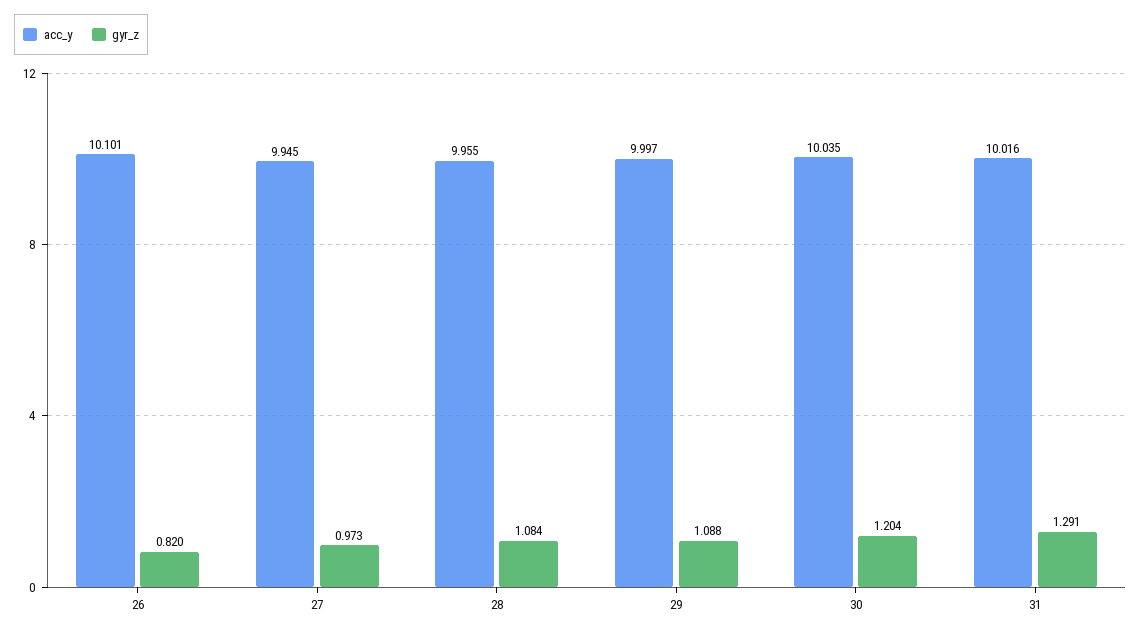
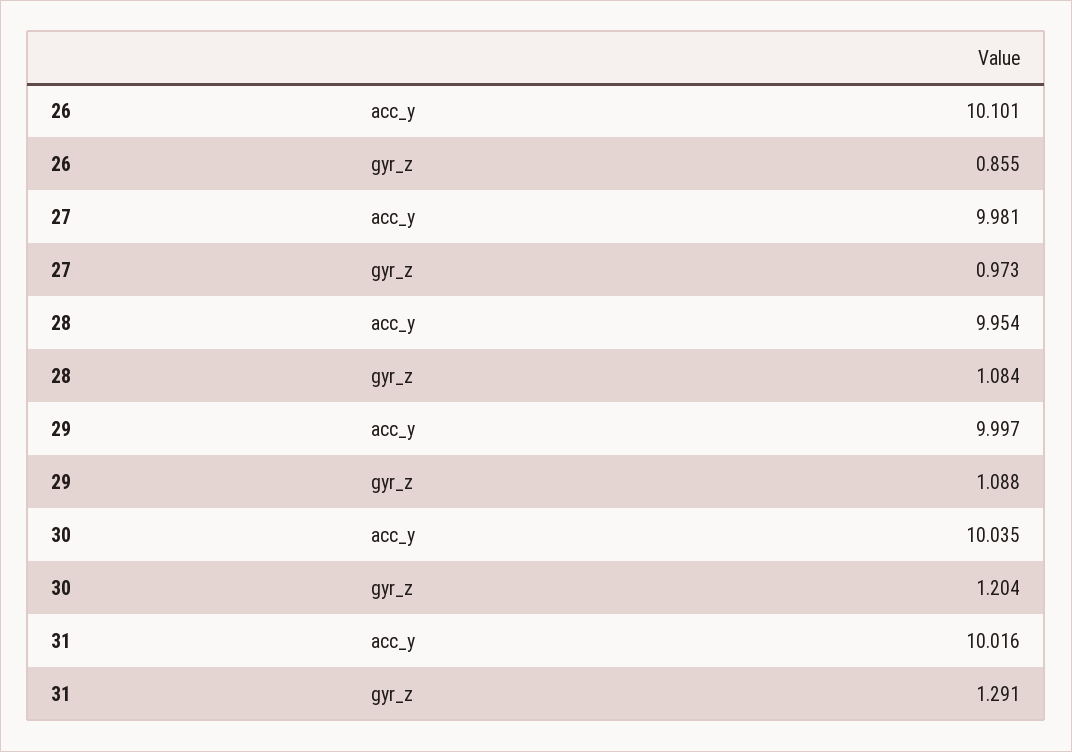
gyr_z, 26: 0.82 -> 0.855
acc_y, 27: 9.945 -> 9.981
acc_y, 28: 9.955 -> 9.954

